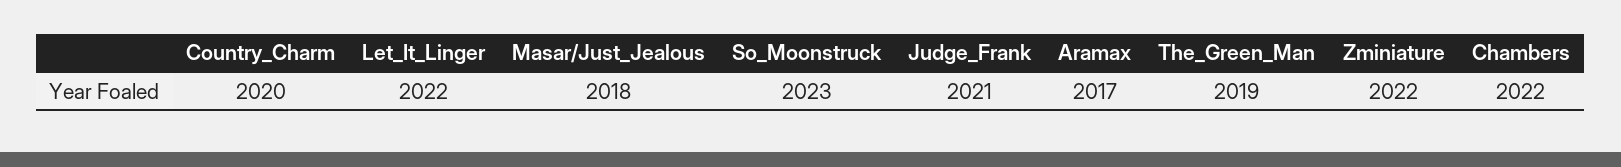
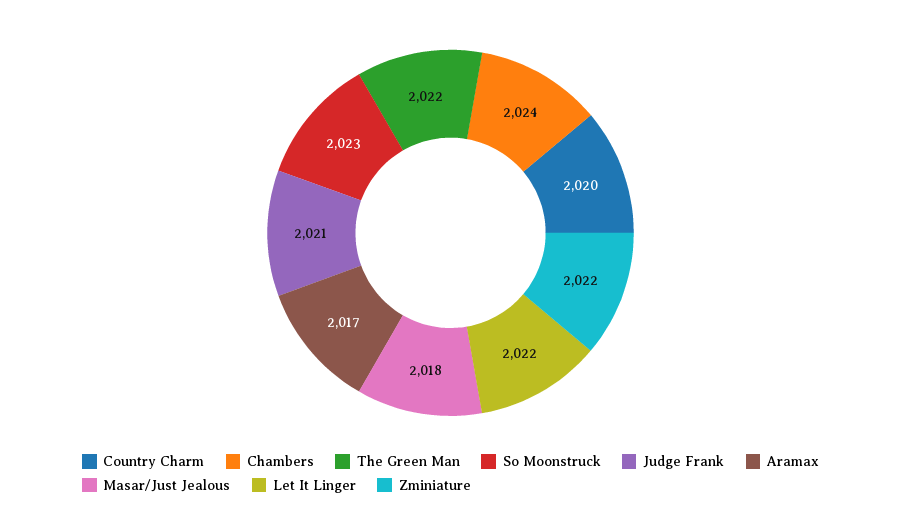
The_Green_Man: 2019 -> 2022
Chambers: 2022 -> 2024

